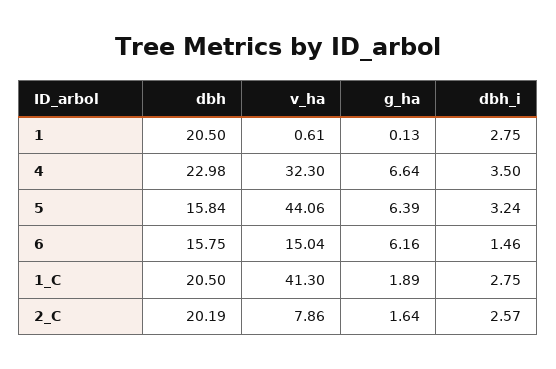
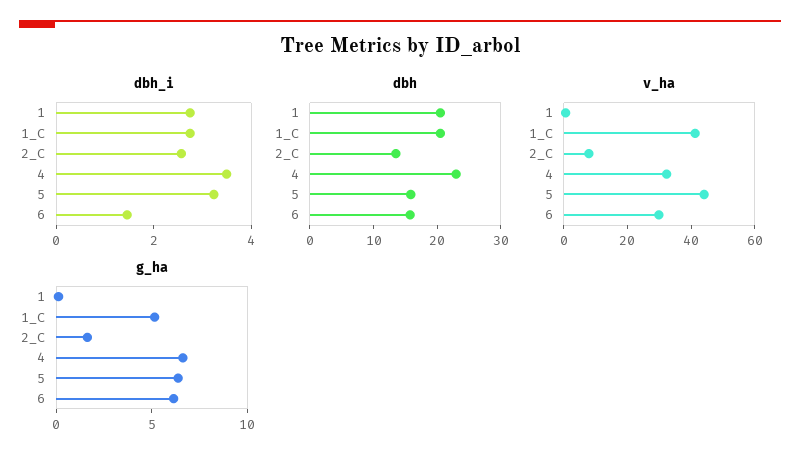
v_ha, 6: 15.04 -> 30
g_ha, 1_C: 1.89 -> 5
dbh, 2_C: 20.19 -> 14

